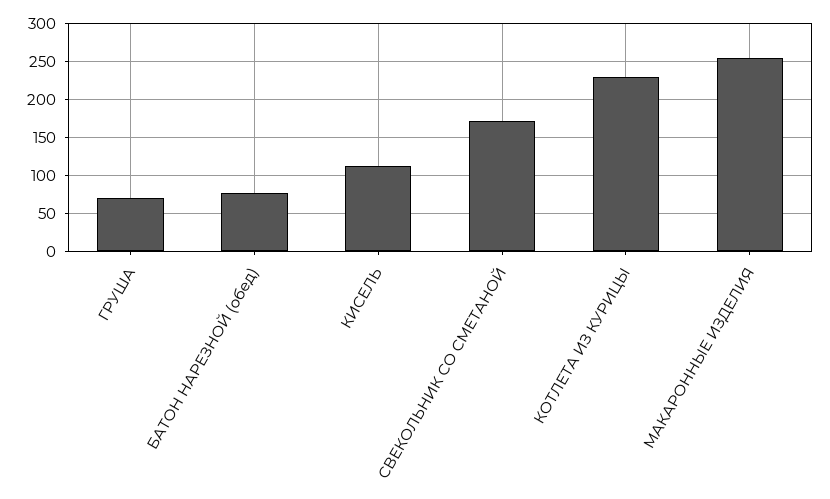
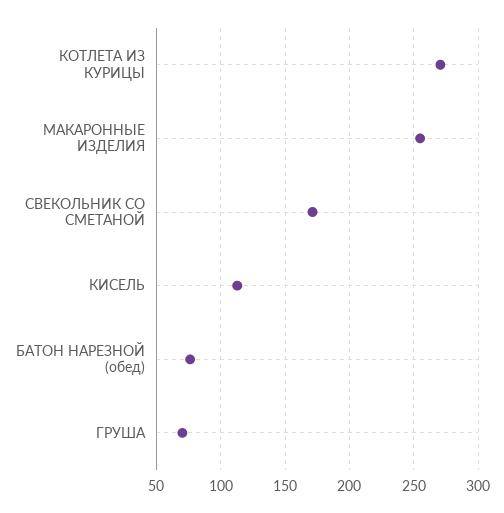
КОТЛЕТА ИЗ КУРИЦЫ: 230 -> 270

